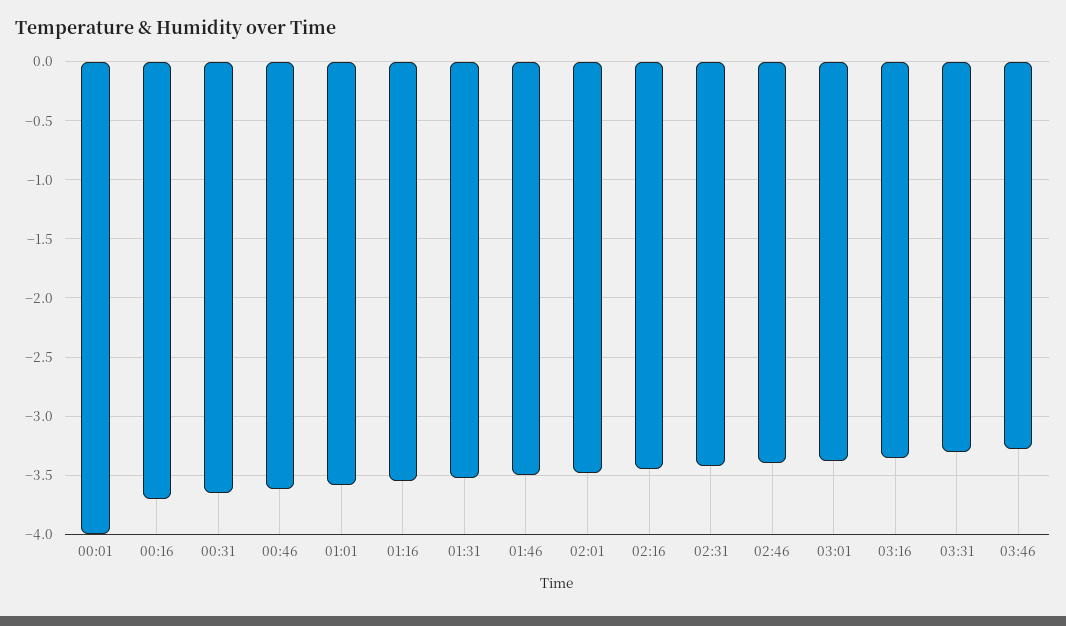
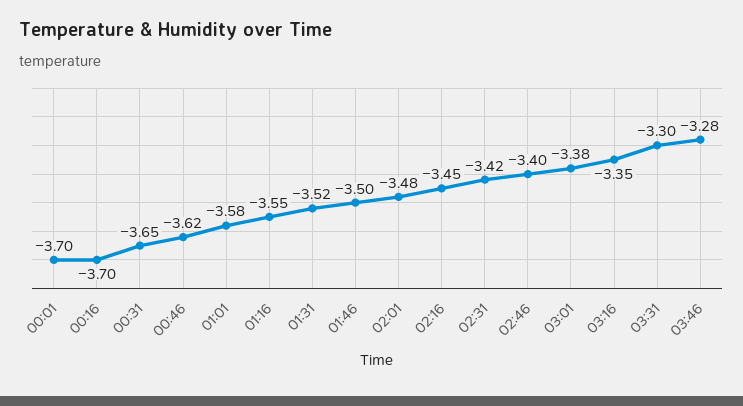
00:01: -4 -> -3.7

